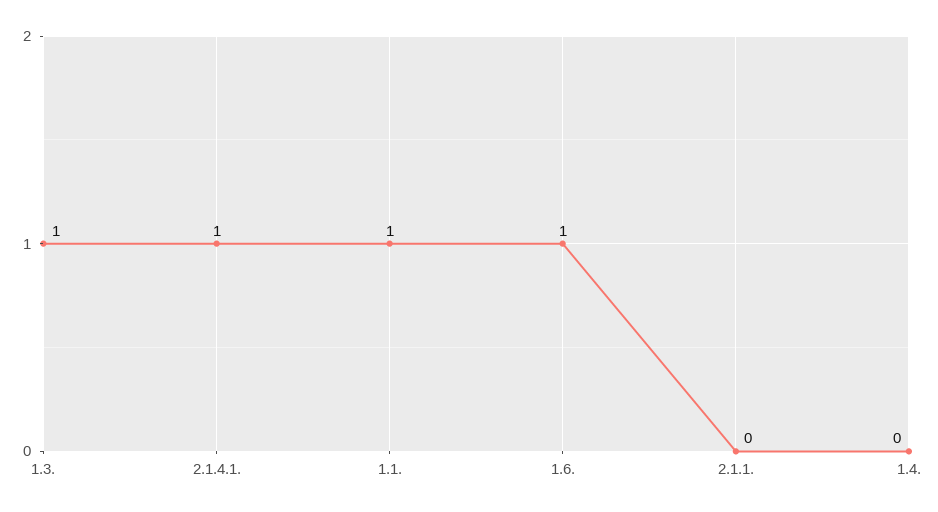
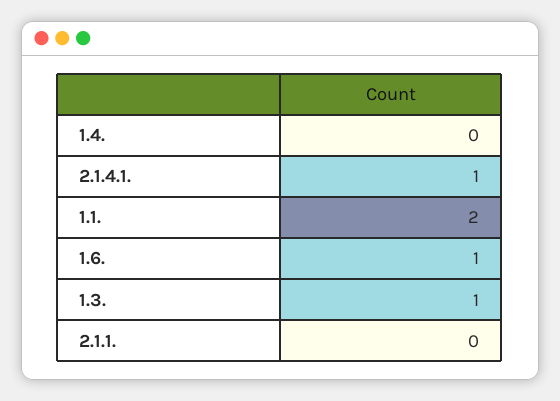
1.1.: 1 -> 2

